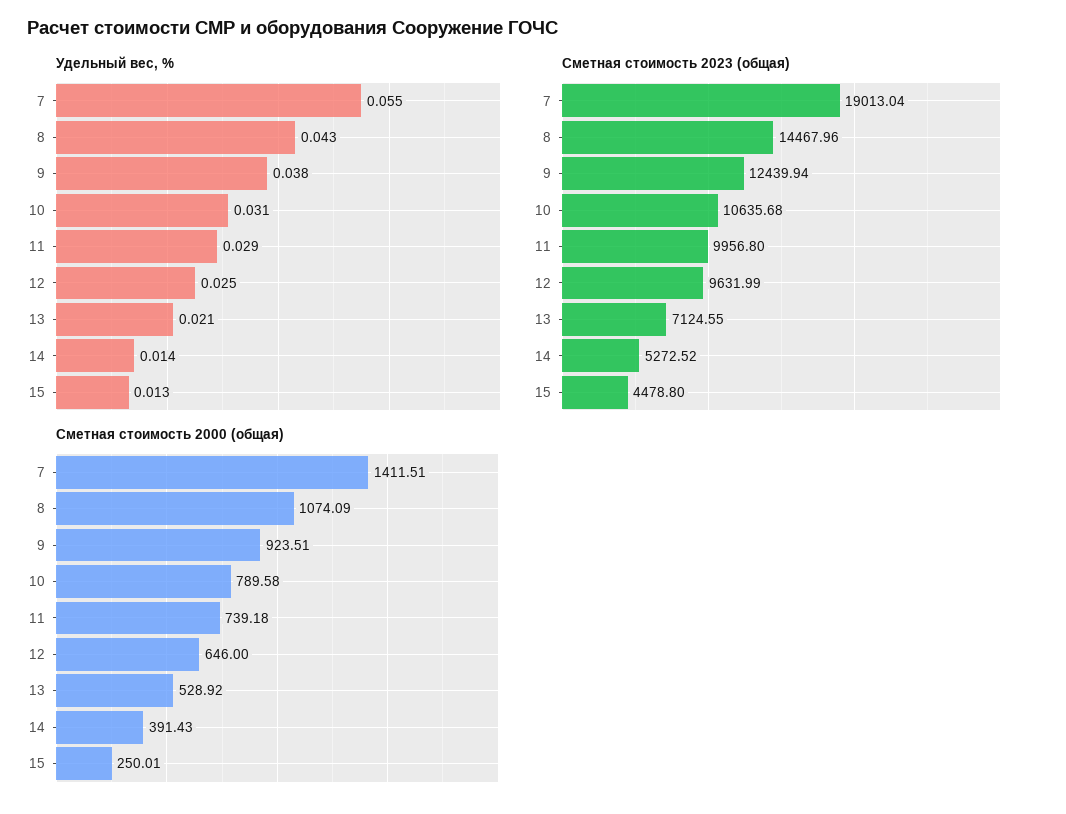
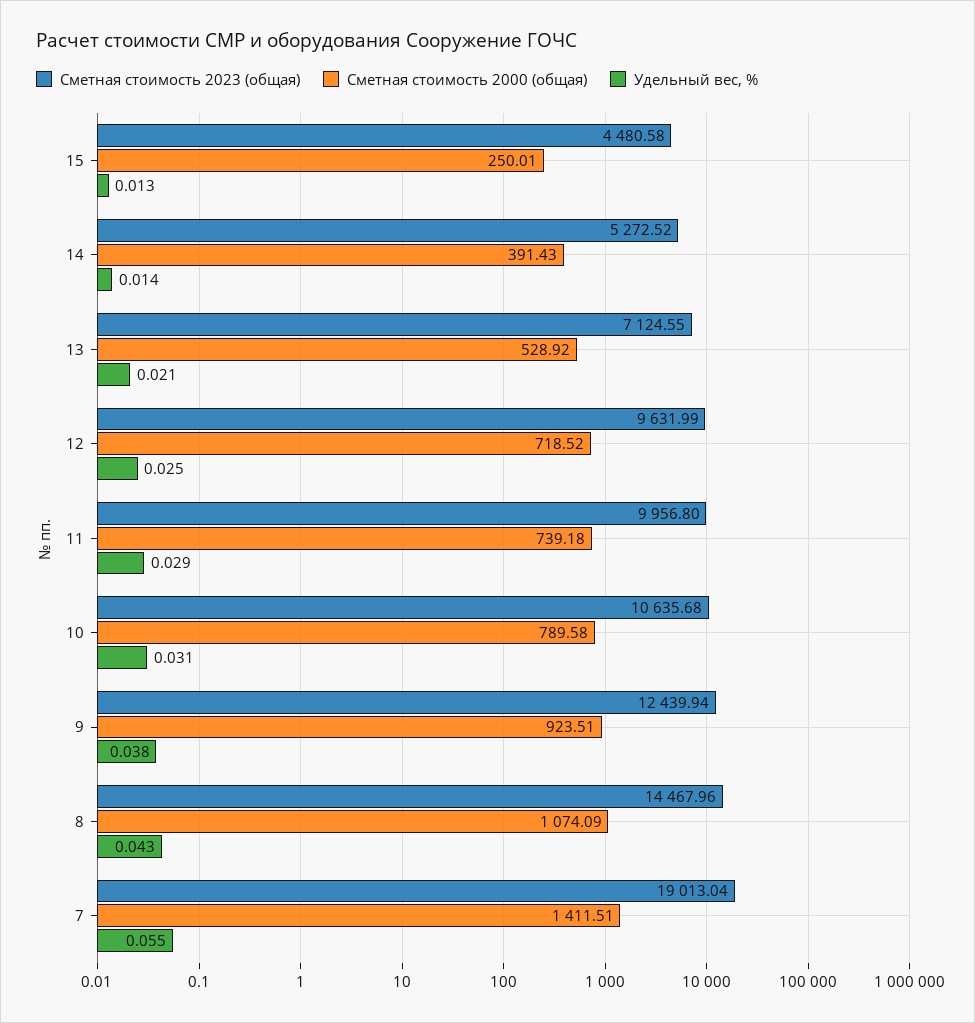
Сметная стоимость 2023 (общая), 15: 4478.8 -> 4480.58
Сметная стоимость 2000 (общая), 12: 646 -> 718.52

